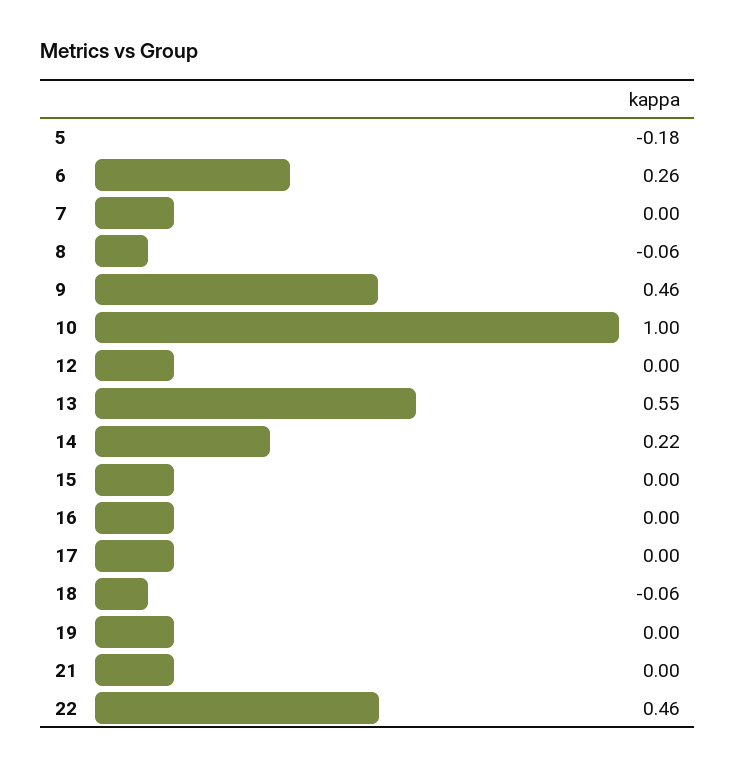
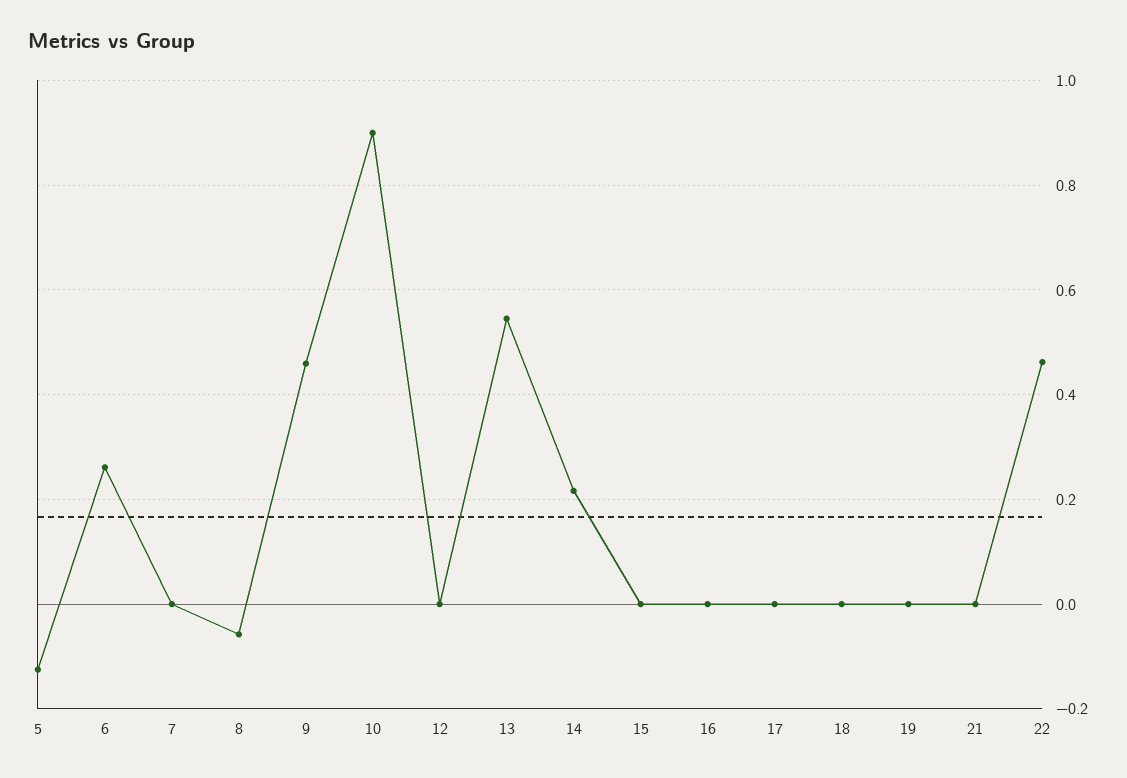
5: -0.18 -> -0.12
10: 1 -> 0.9
18: -0.06 -> 0

